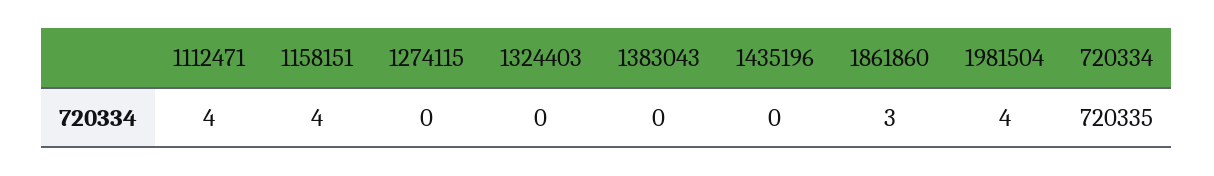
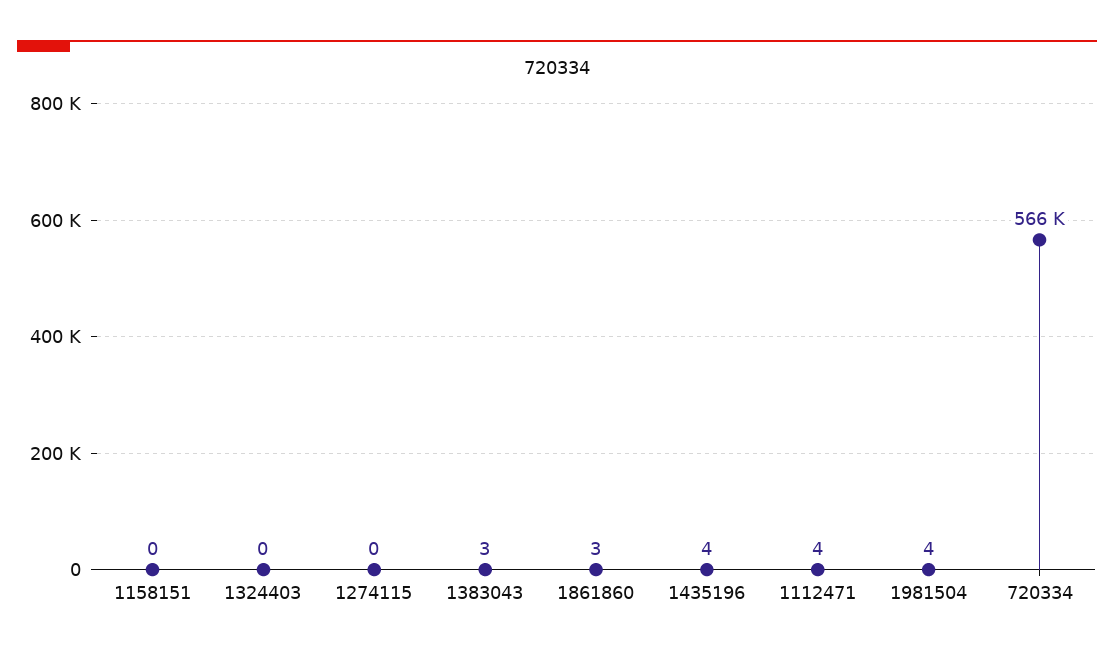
1158151: 4 -> 0
1383043: 0 -> 3
1435196: 0 -> 4
720334: 720335 -> 566000

